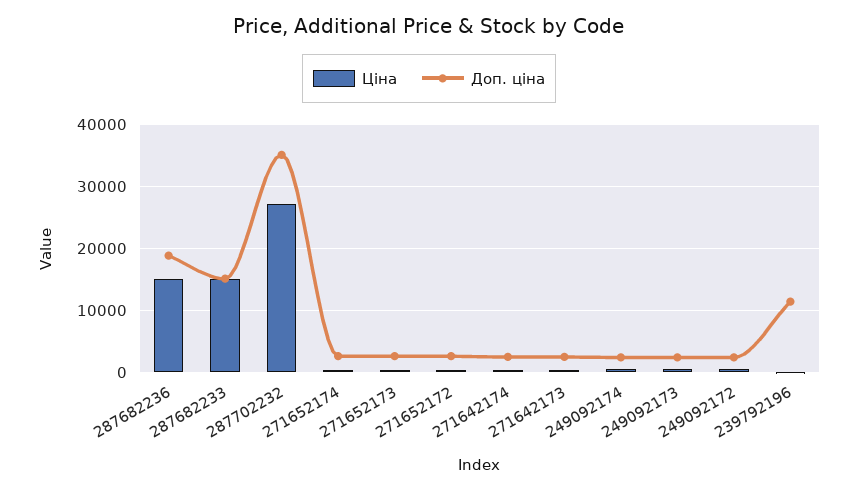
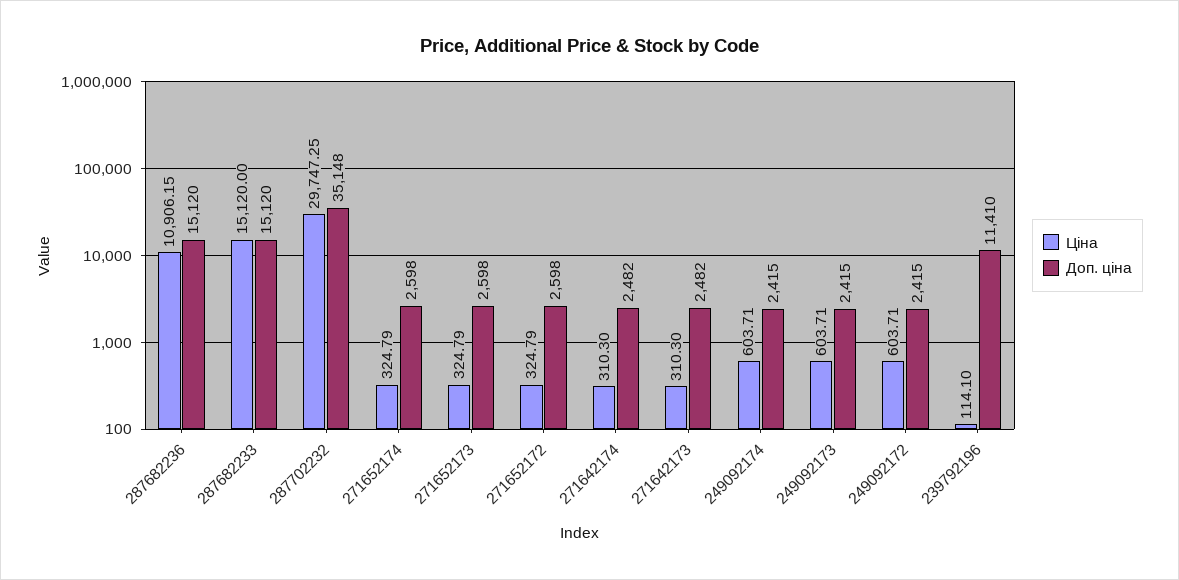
Ціна, 287682236: 15000 -> 10906.15
Доп. ціна, 287682236: 19000 -> 15120
Ціна, 287702232: 27000 -> 29747.25

